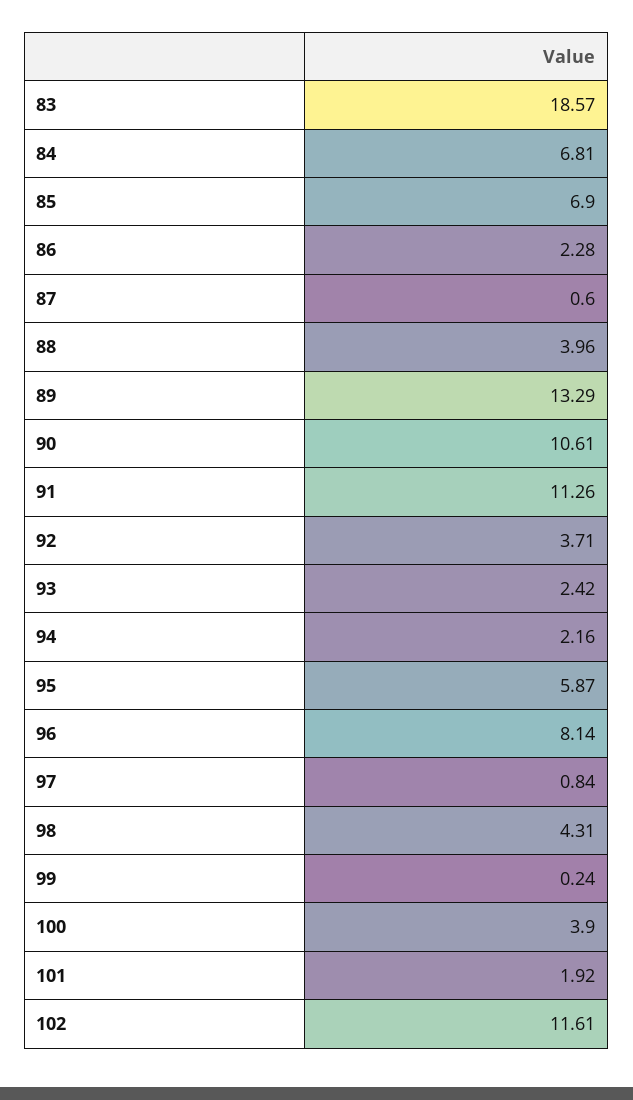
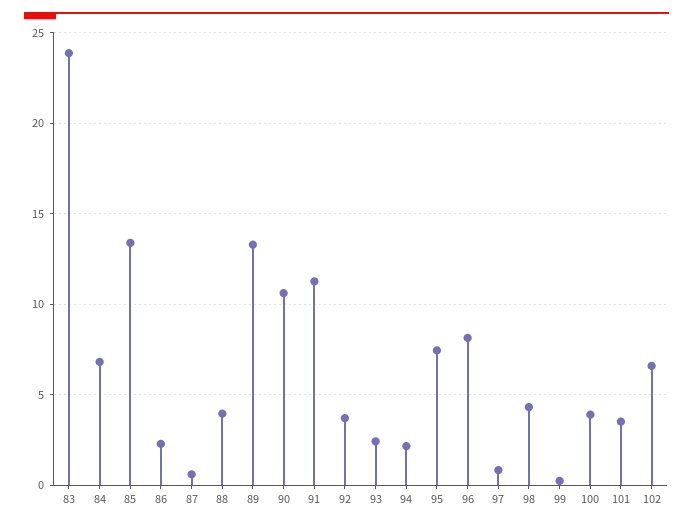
83: 18.57 -> 24
85: 6.9 -> 13.5
95: 5.87 -> 7.5
101: 1.92 -> 3.5
102: 11.61 -> 6.5

